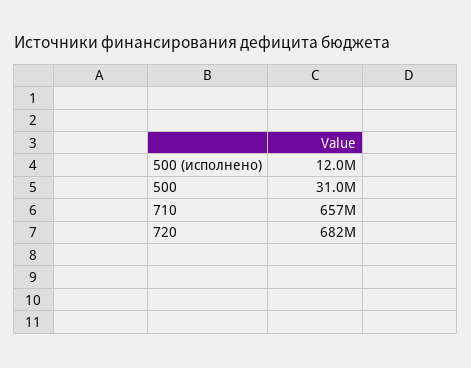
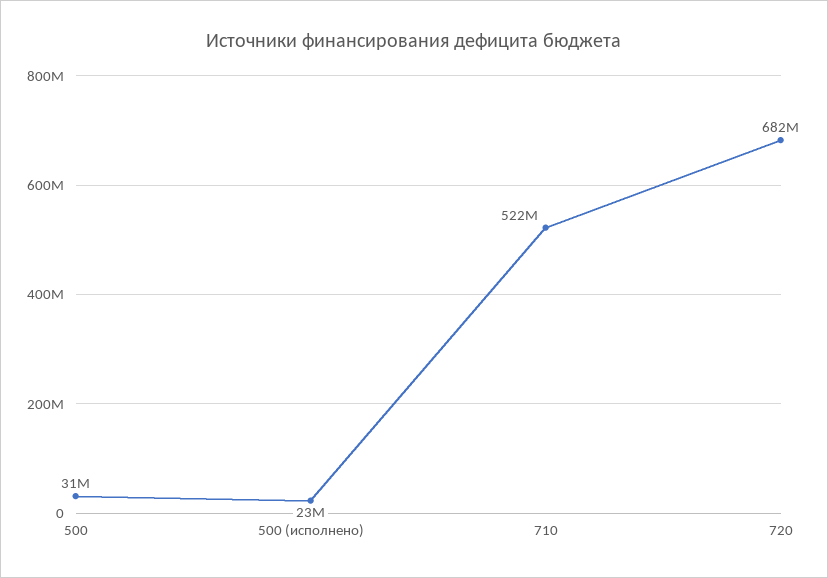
500 (исполнено): 12000000 -> 23000000
710: 657000000 -> 522000000

